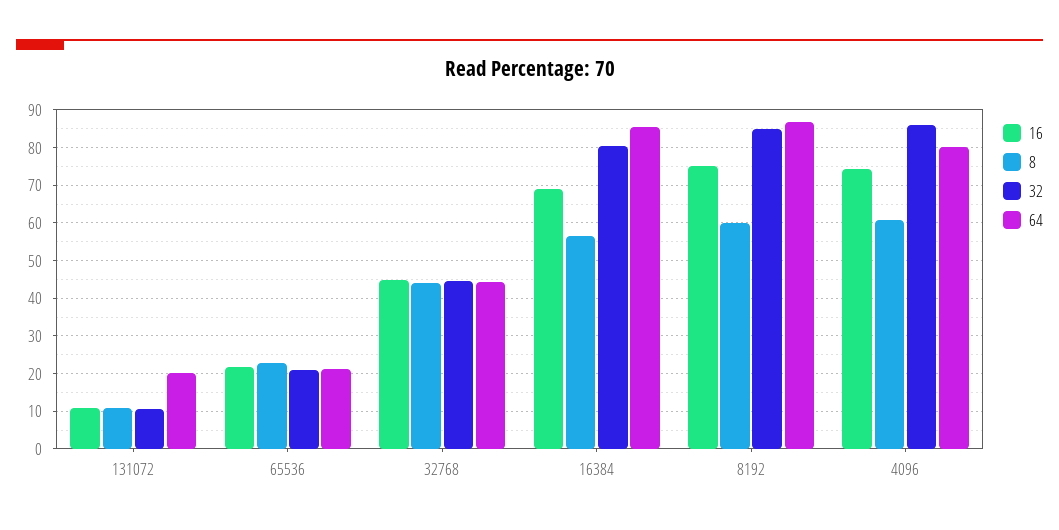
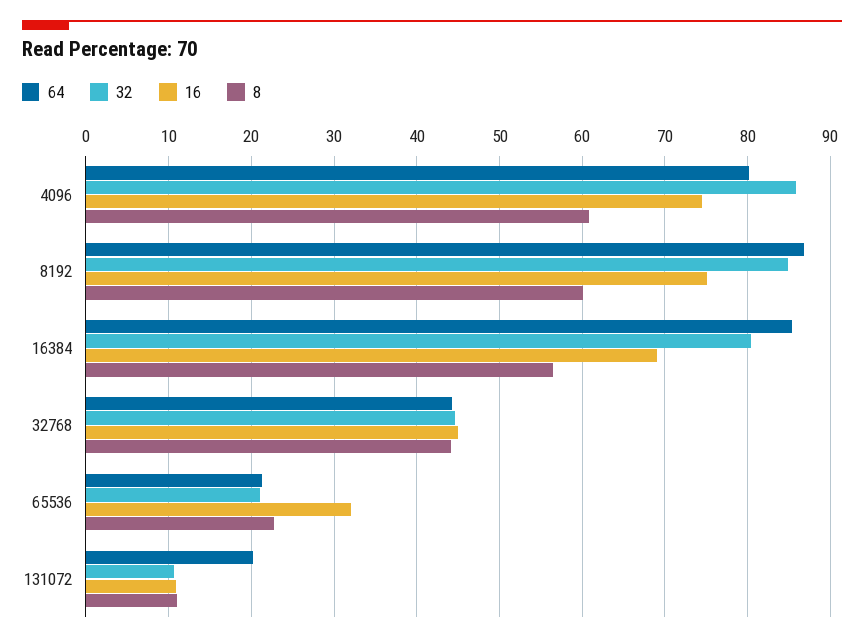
16, 65536: 22 -> 32

